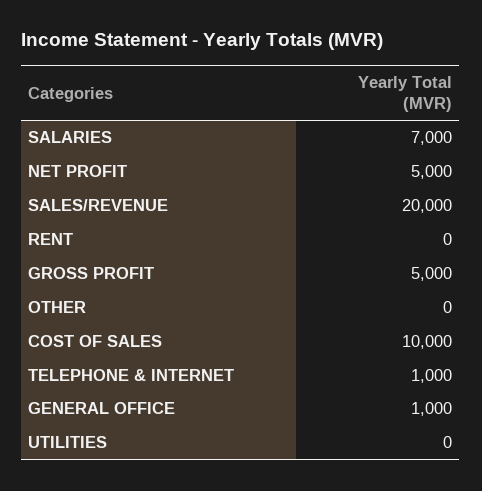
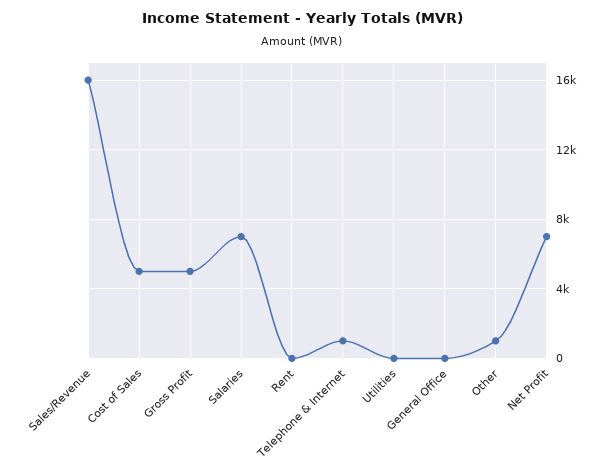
NET PROFIT: 5000 -> 7000
SALES/REVENUE: 20000 -> 16000
OTHER: 0 -> 1000
COST OF SALES: 10000 -> 5000
GENERAL OFFICE: 1000 -> 0

